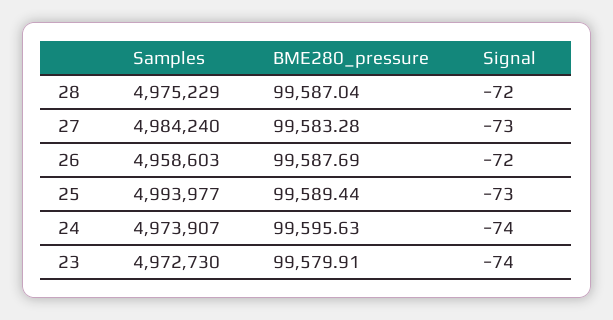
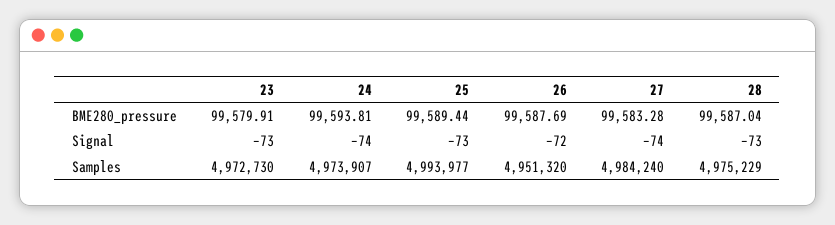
Signal, 28: -72 -> -73
Signal, 27: -73 -> -74
Samples, 26: 4958603 -> 4951320
BME280_pressure, 24: 99595.63 -> 99593.81
Signal, 23: -74 -> -73

